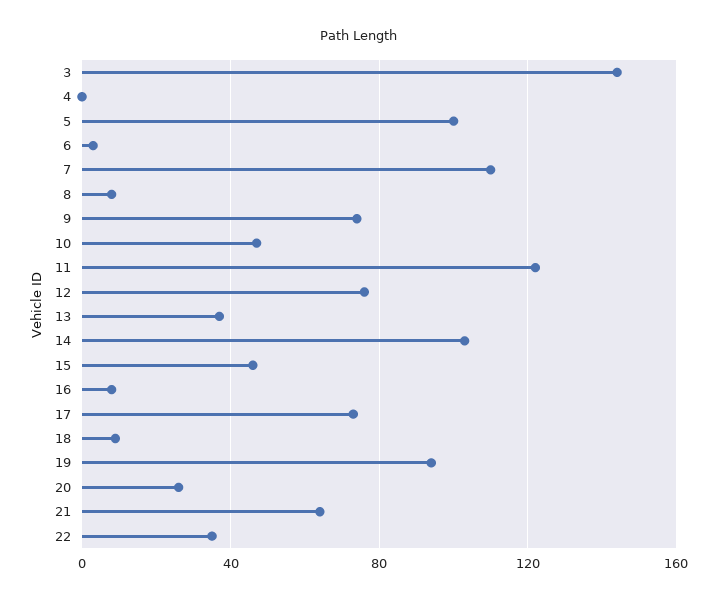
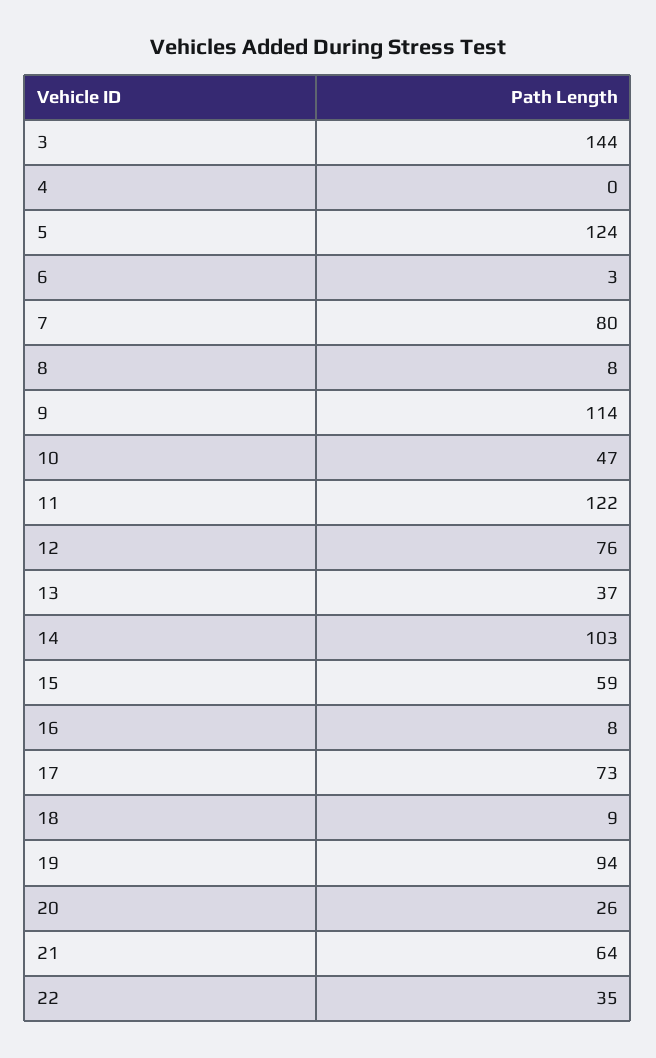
5: 100 -> 124
7: 110 -> 80
9: 75 -> 114
15: 45 -> 59

